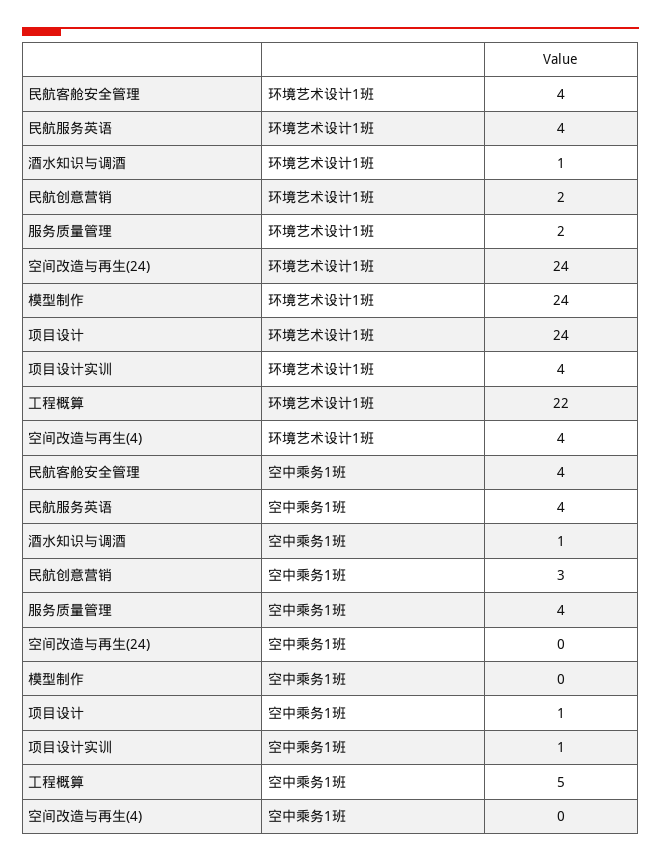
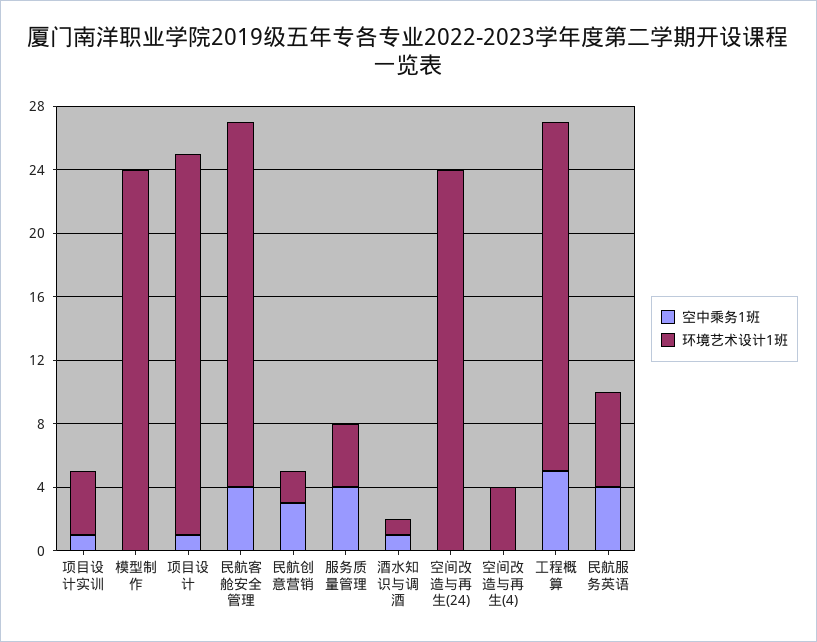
环境艺术设计1班, 民航客舱安全管理: 4 -> 23
环境艺术设计1班, 民航服务英语: 4 -> 6
环境艺术设计1班, 服务质量管理: 2 -> 4

